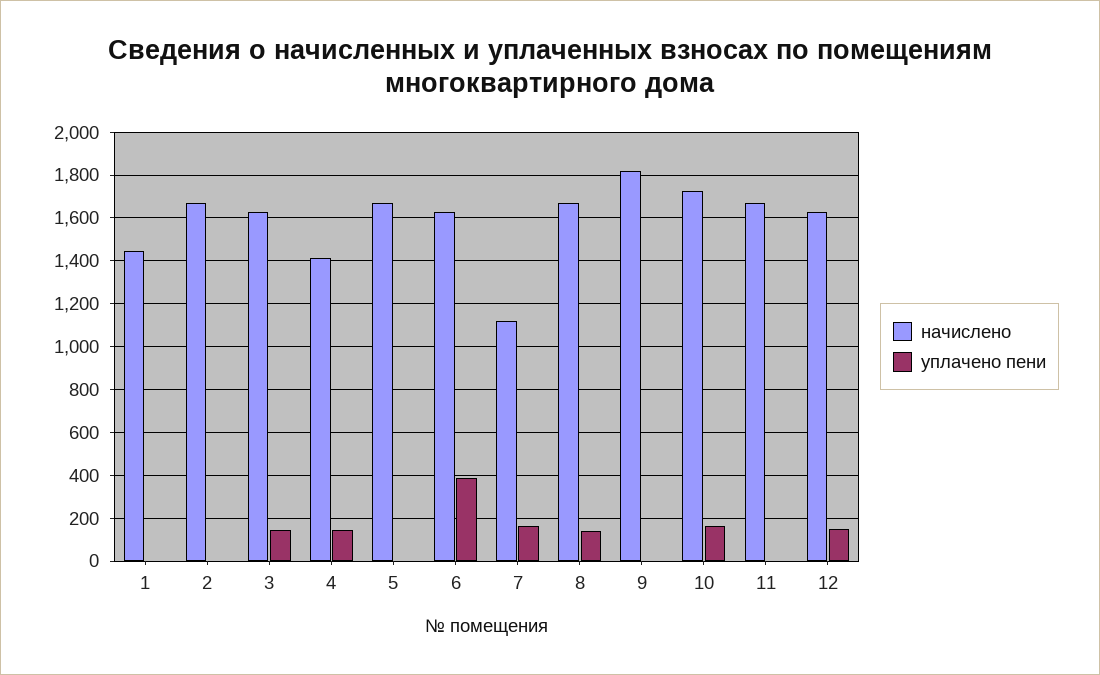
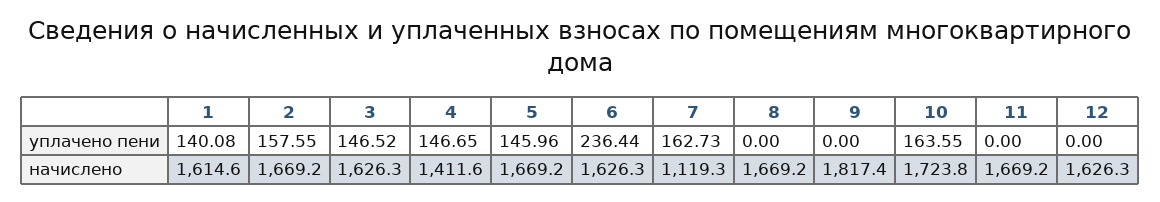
начислено, 1: 1450 -> 1614.6
уплачено пени, 1: 0 -> 140.08
уплачено пени, 2: 0 -> 157.55
уплачено пени, 5: 0 -> 145.96
уплачено пени, 6: 400 -> 236.44
уплачено пени, 8: 150 -> 0
уплачено пени, 12: 150 -> 0

